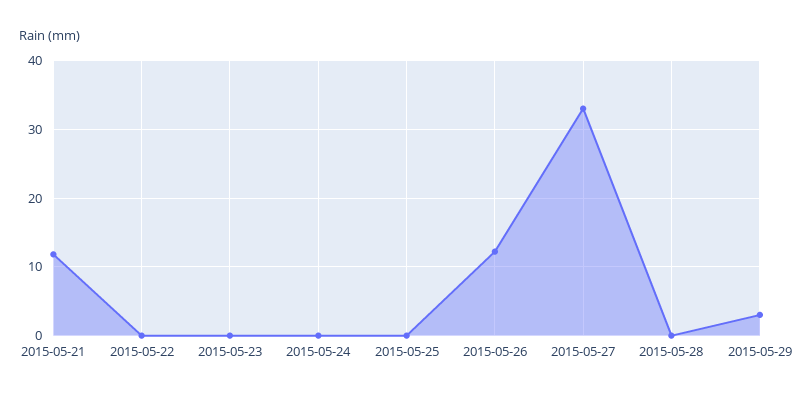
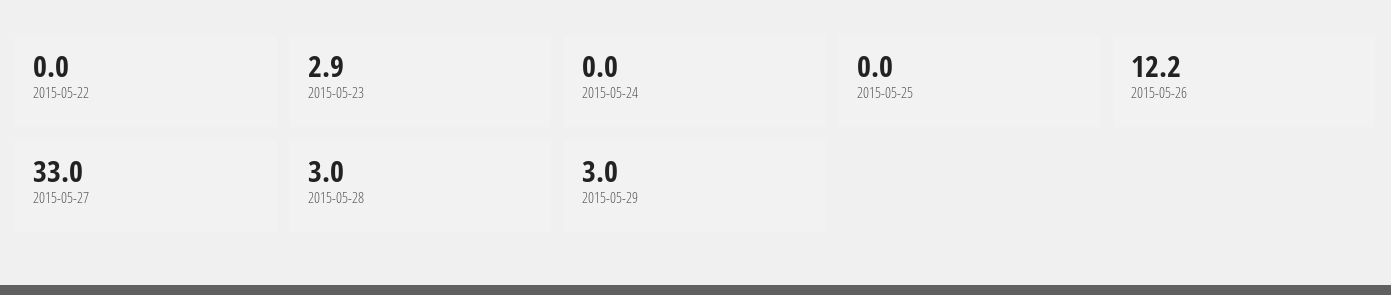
2015-05-21: 12 -> none
2015-05-23: 0 -> 2.9
2015-05-28: 0 -> 3

